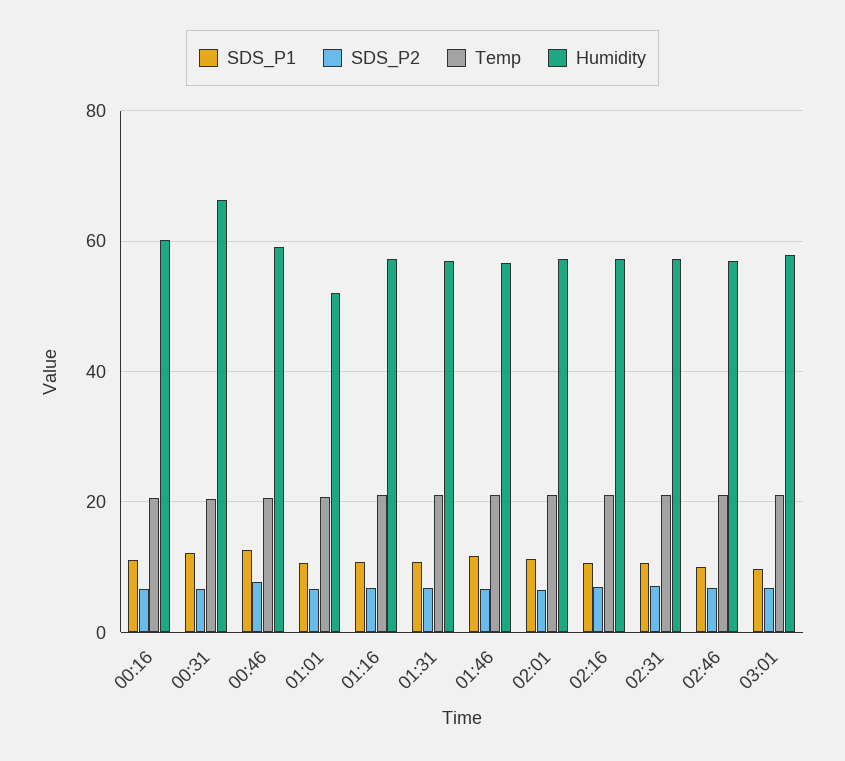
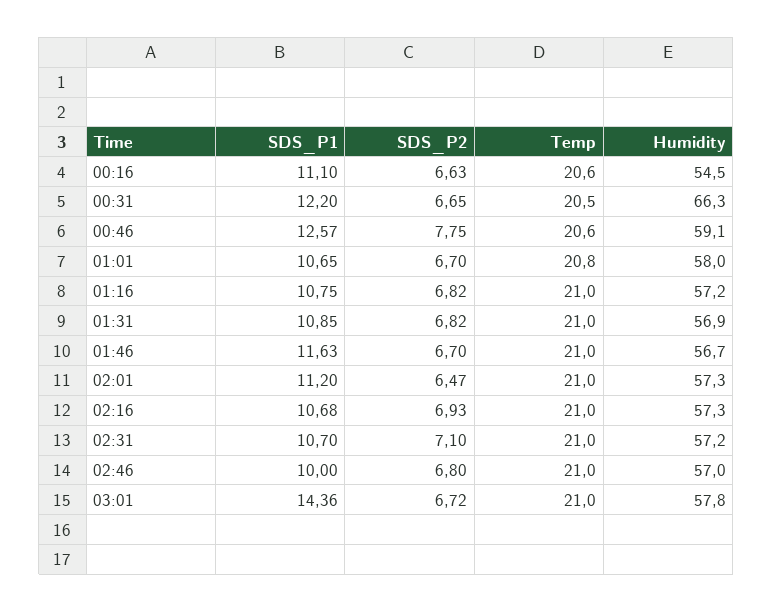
Humidity, 00:16: 60 -> 54.5
Humidity, 01:01: 52 -> 58
SDS_P1, 03:01: 10 -> 14.36

